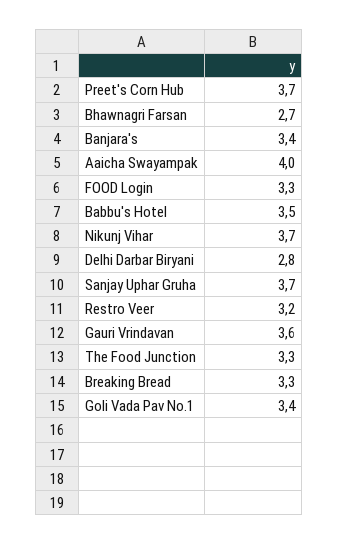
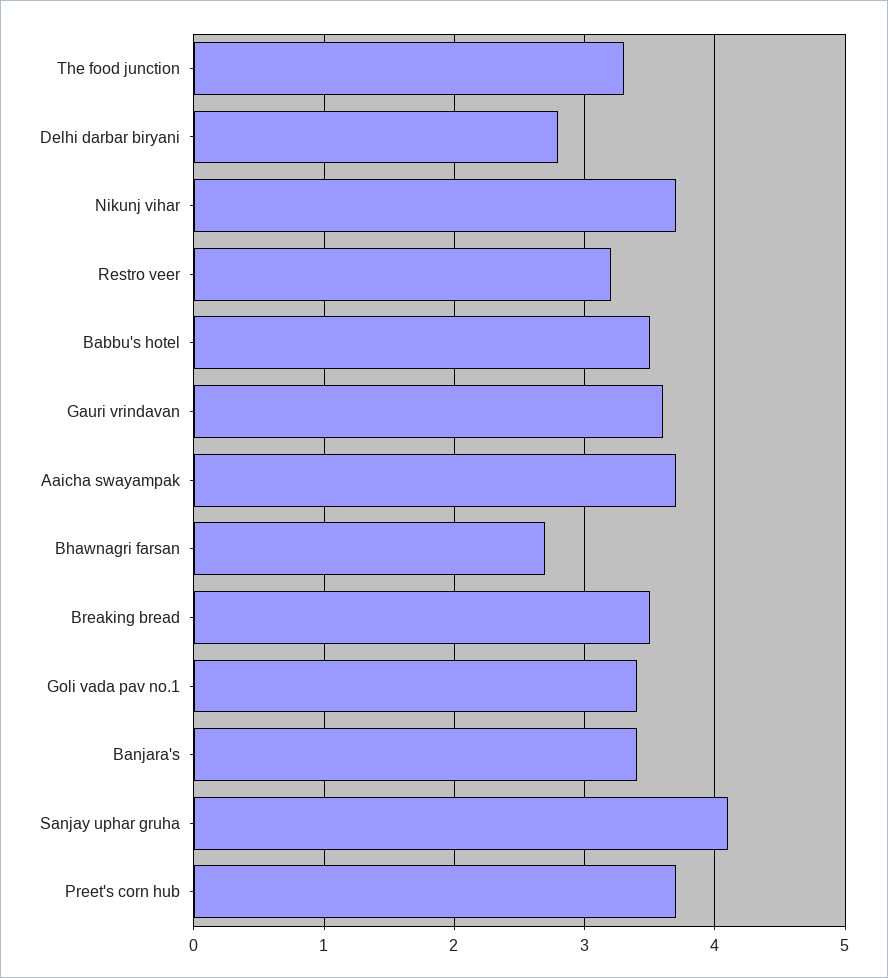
Aaicha Swayampak: 4 -> 3.7
FOOD Login: 3.3 -> none
Sanjay Uphar Gruha: 3.7 -> 4.1
Breaking Bread: 3.3 -> 3.5

